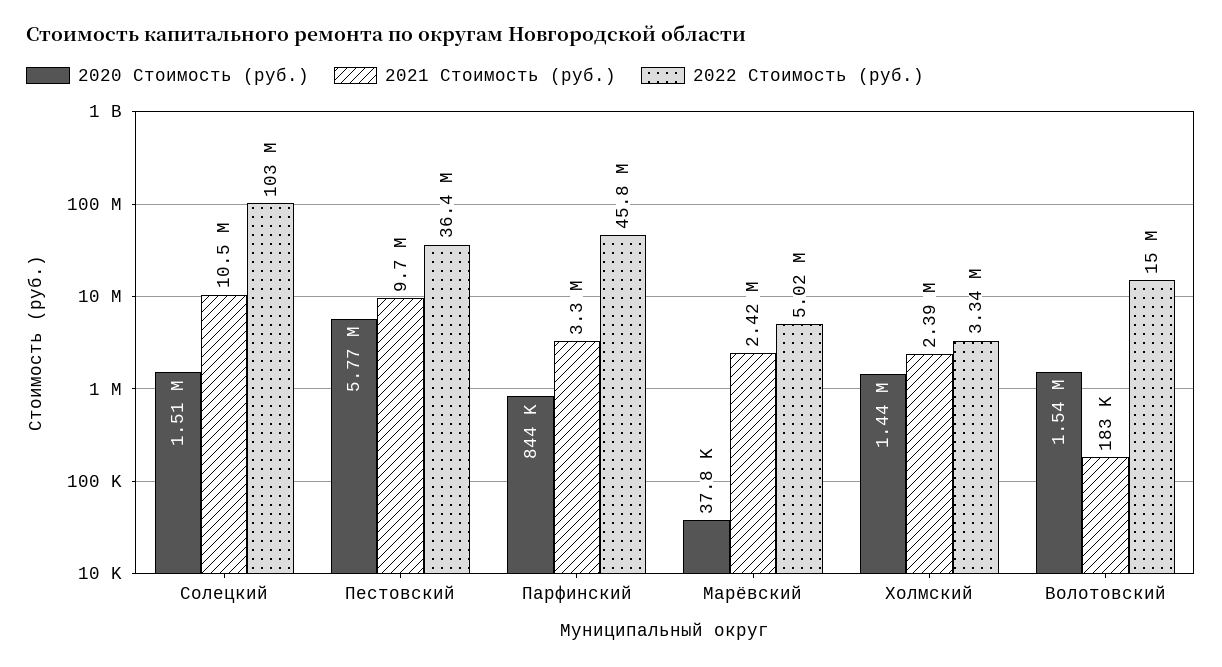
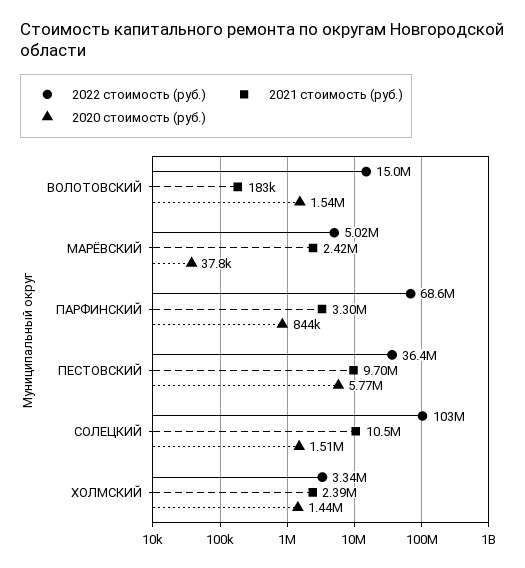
2022 Стоимость (руб.), Парфинский: 45800000 -> 68600000

